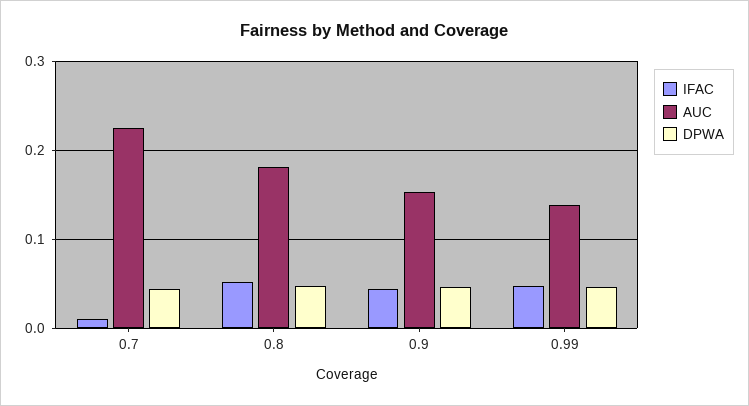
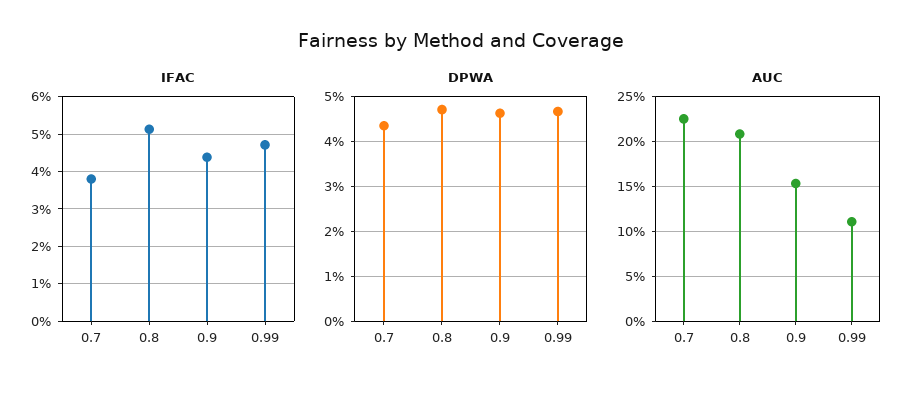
IFAC, 0.7: 0.01 -> 0.038
AUC, 0.8: 0.18 -> 0.21
AUC, 0.99: 0.14 -> 0.11

